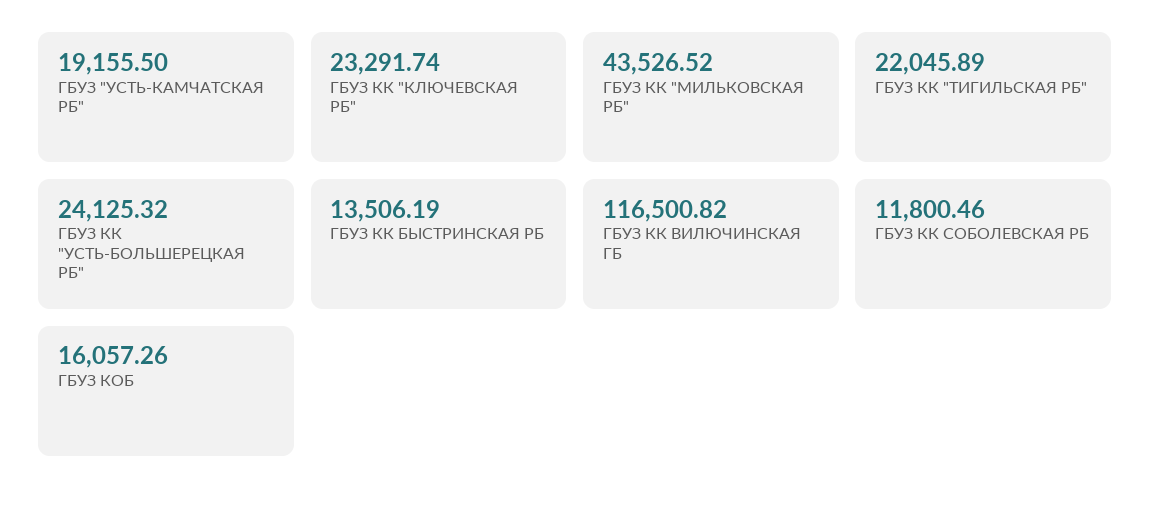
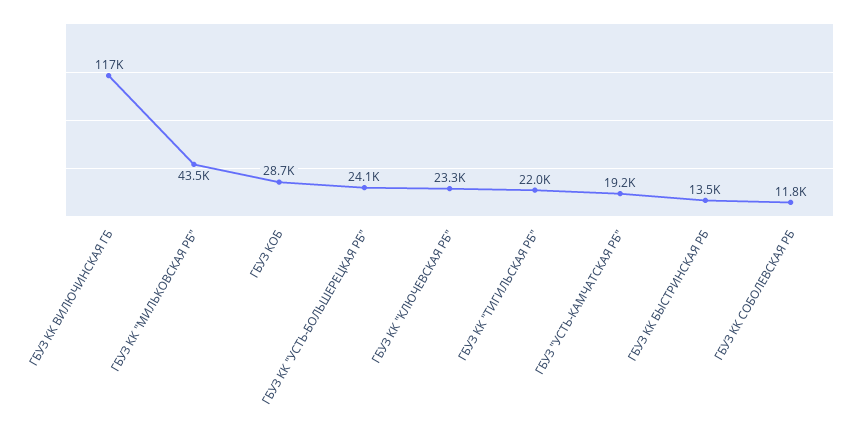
ГБУЗ КОБ: 16057.26 -> 28700

